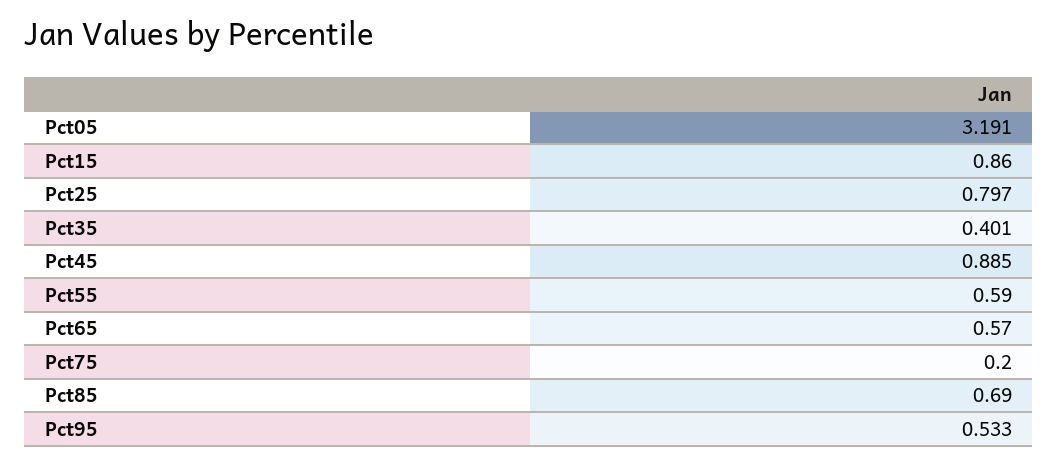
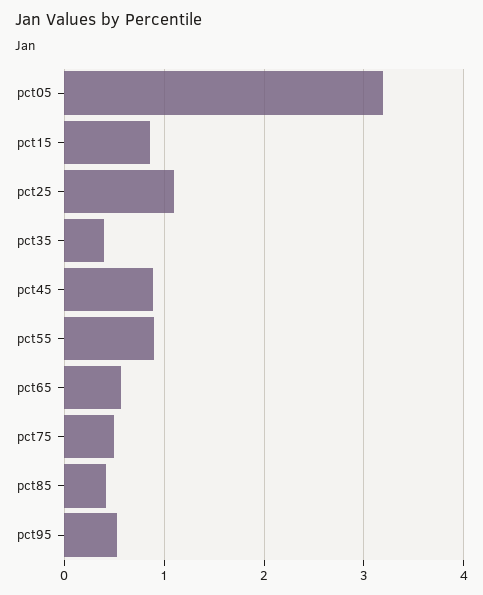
Pct25: 0.797 -> 1.1
Pct55: 0.59 -> 0.9
Pct75: 0.2 -> 0.5
Pct85: 0.69 -> 0.4

